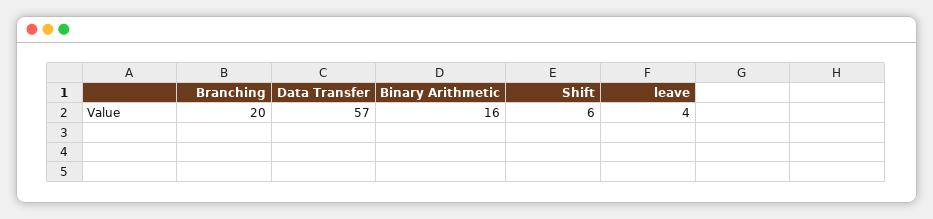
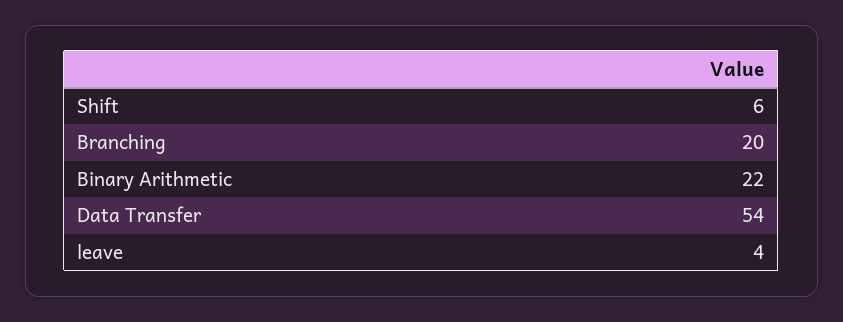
Data Transfer: 57 -> 54
Binary Arithmetic: 16 -> 22

